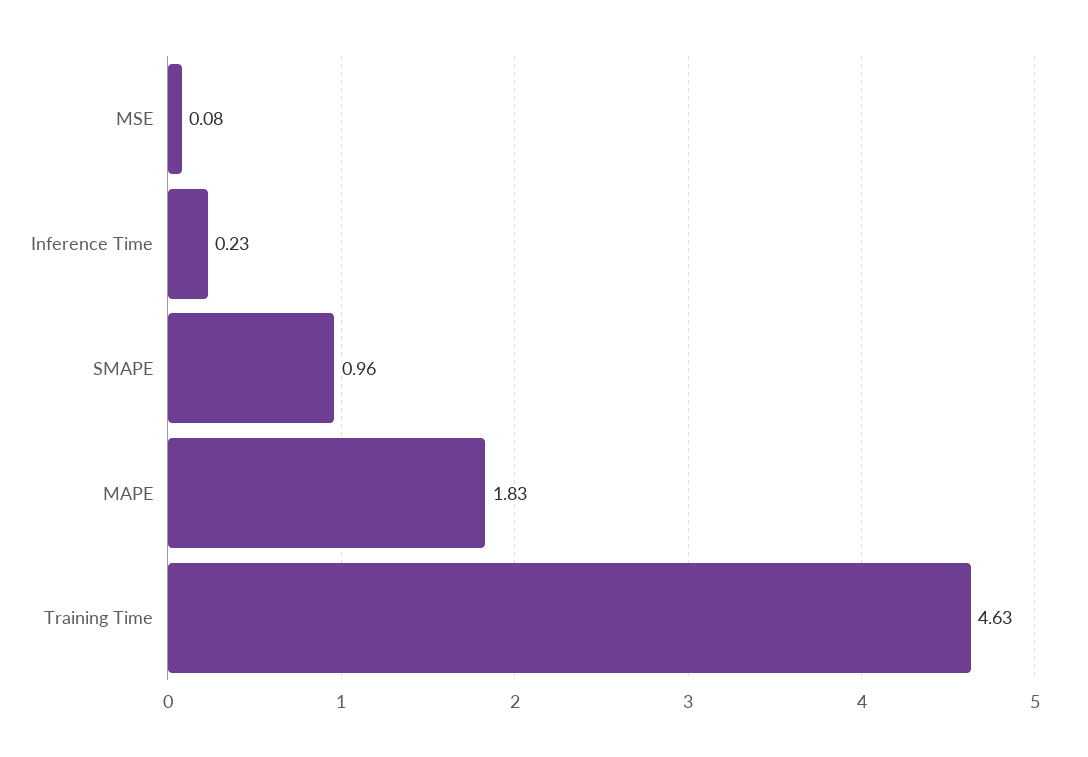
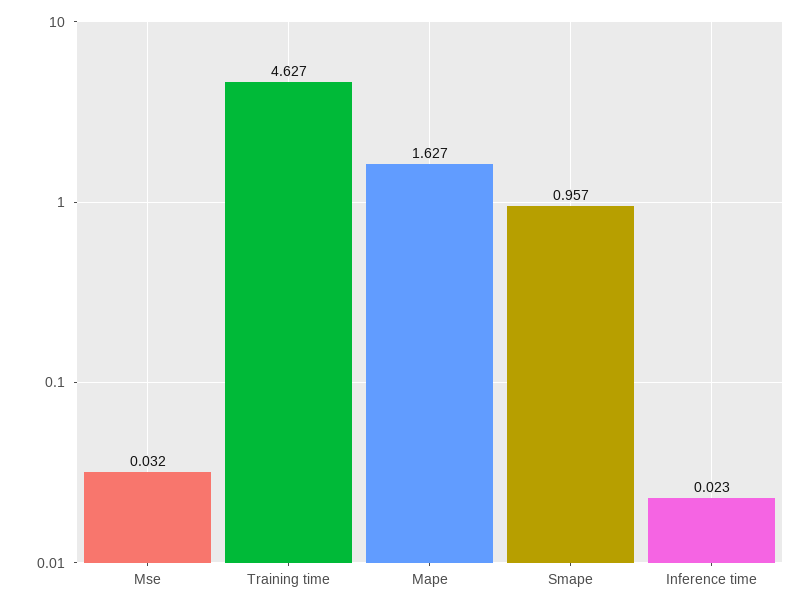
MSE: 0.08 -> 0.032
Inference Time: 0.23 -> 0.023
MAPE: 1.83 -> 1.627

